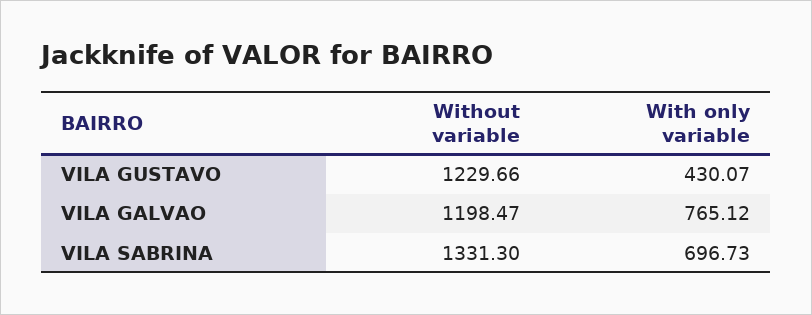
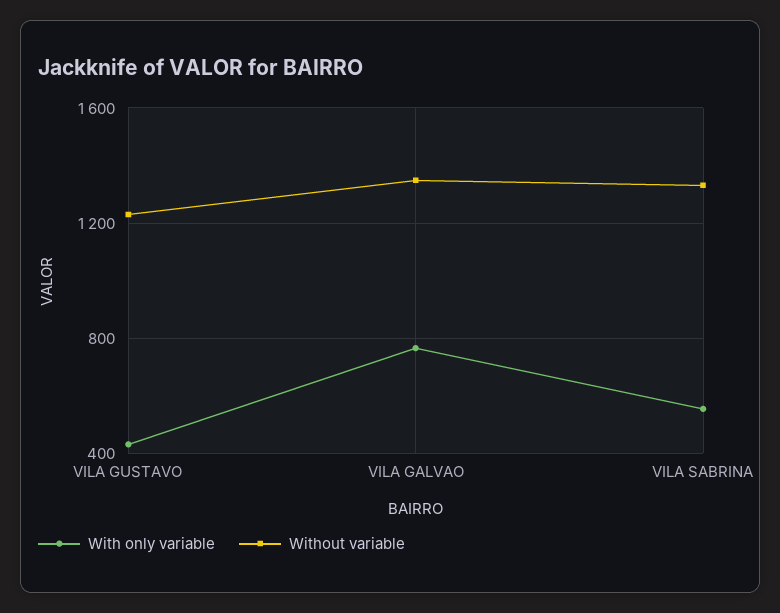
Without variable, VILA GALVAO: 1198.47 -> 1350
With only variable, VILA SABRINA: 696.73 -> 550

